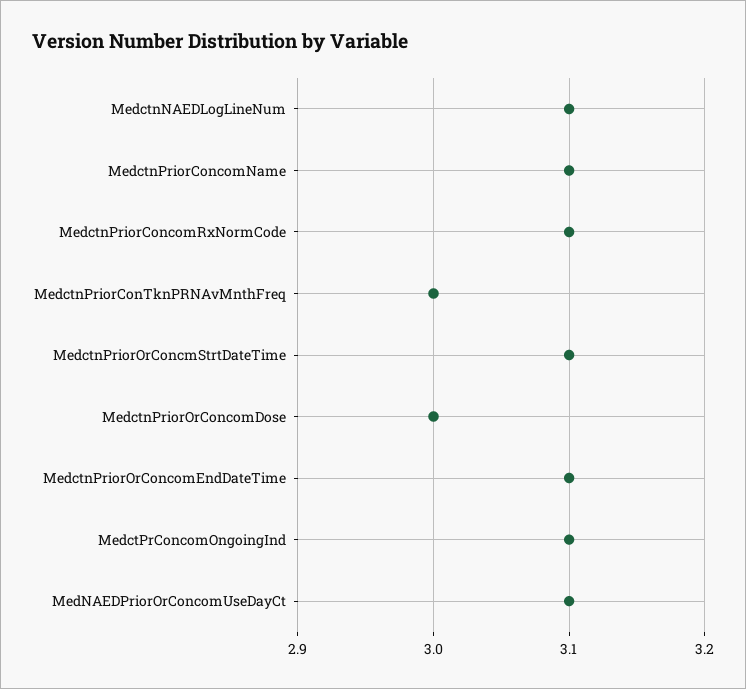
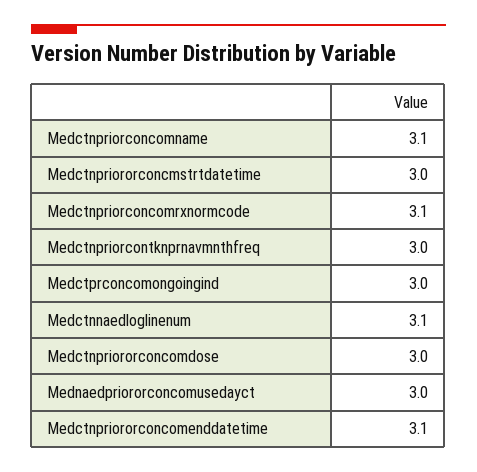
MedctnPriorOrConcmStrtDateTime: 3.1 -> 3
MedctPrConcomOngoingInd: 3.1 -> 3
MedNAEDPriorOrConcomUseDayCt: 3.1 -> 3

